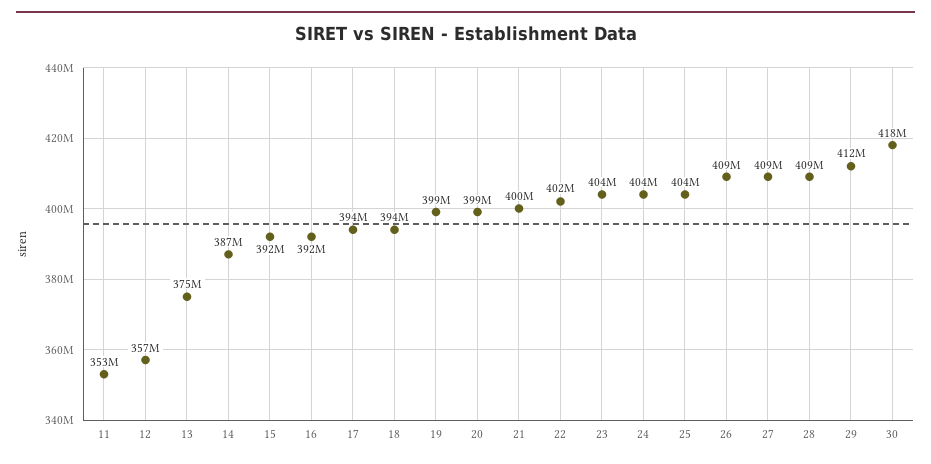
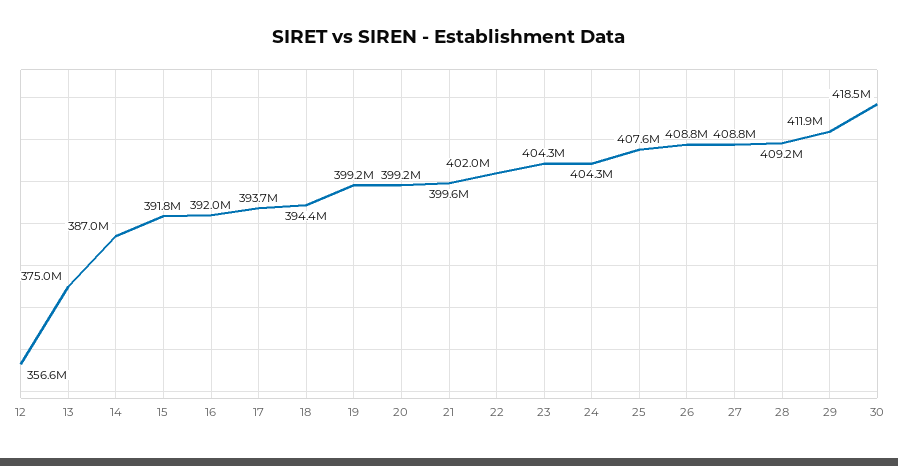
11: 353000000 -> none
25: 404000000 -> 407600000

